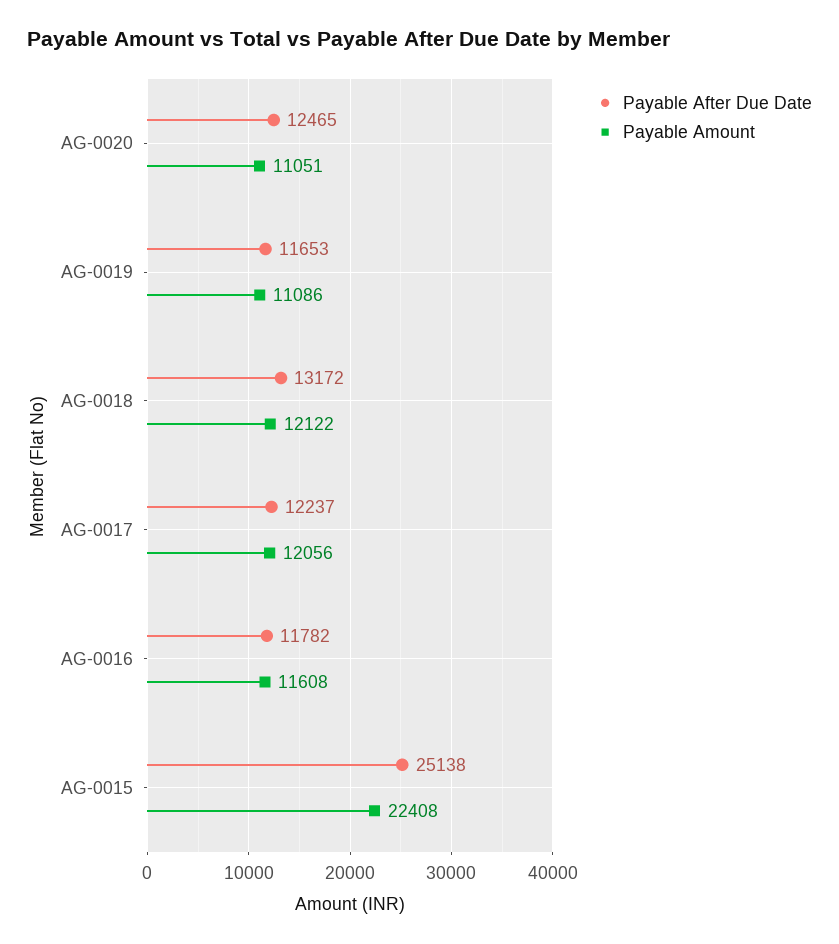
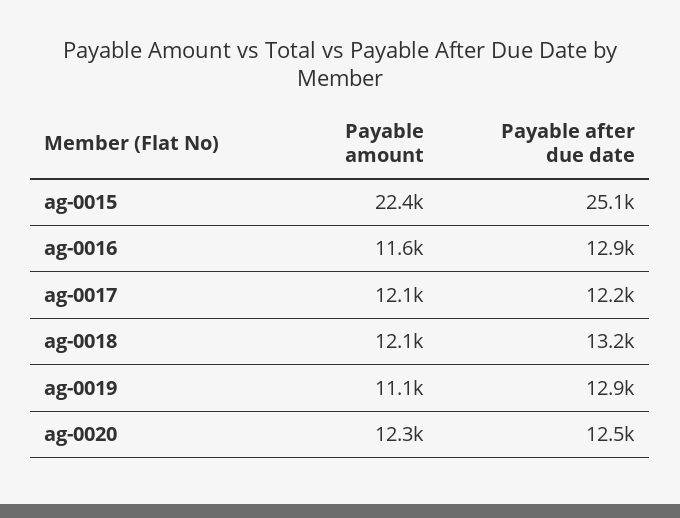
Payable Amount, AG-0020: 11051 -> 12300
Payable After Due Date, AG-0019: 11653 -> 12900
Payable After Due Date, AG-0016: 11782 -> 12900

